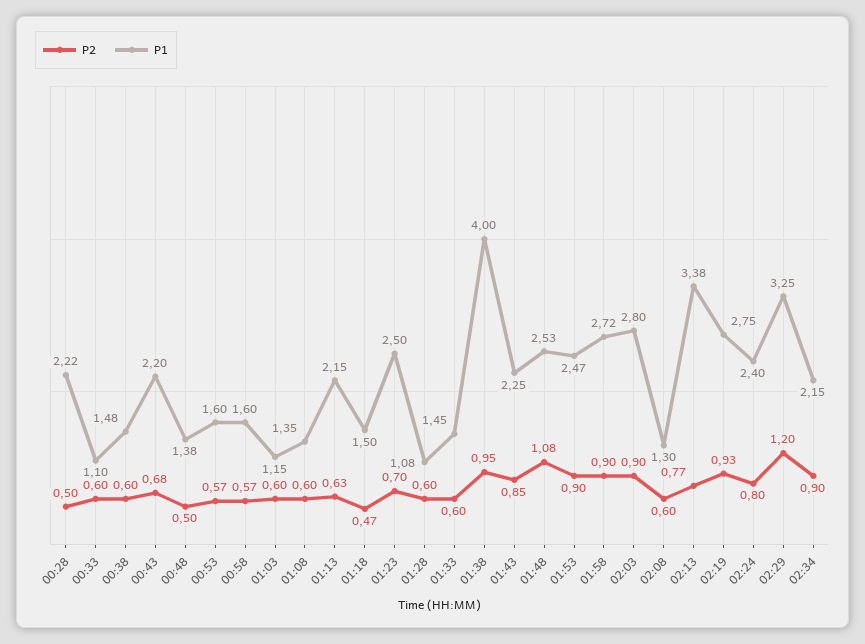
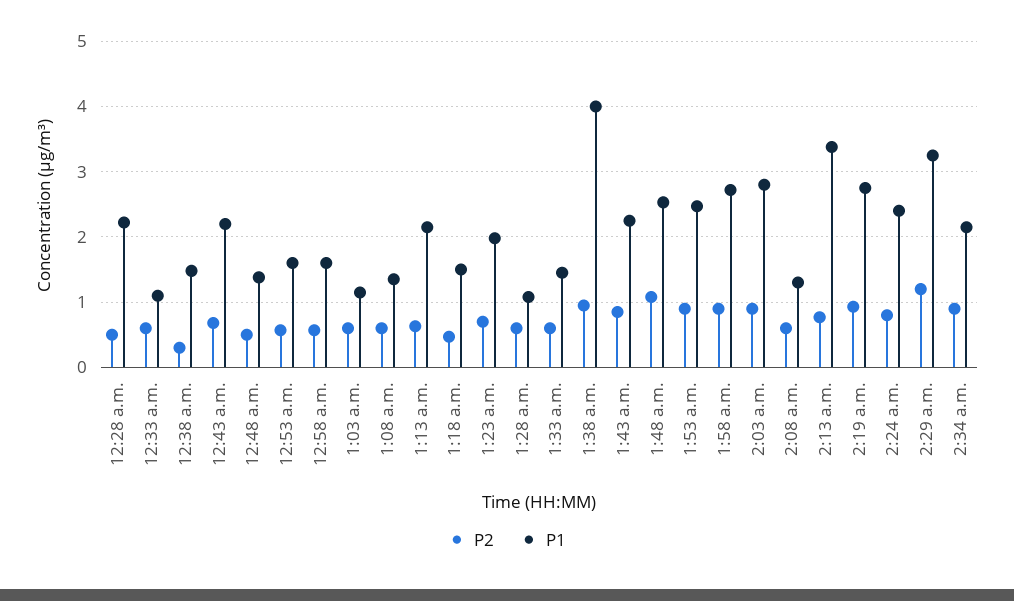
P2, 00:38: 0.6 -> 0.3
P1, 01:23: 2.5 -> 2

